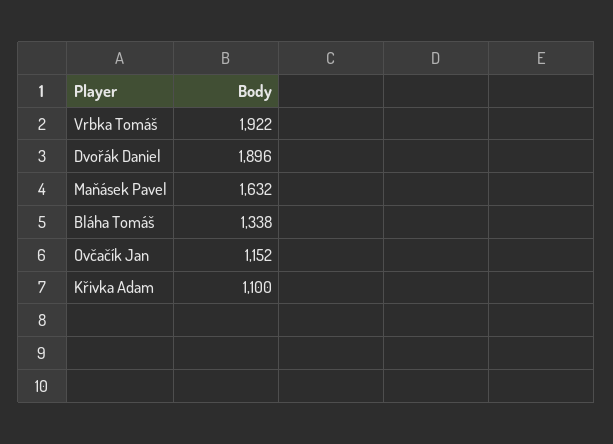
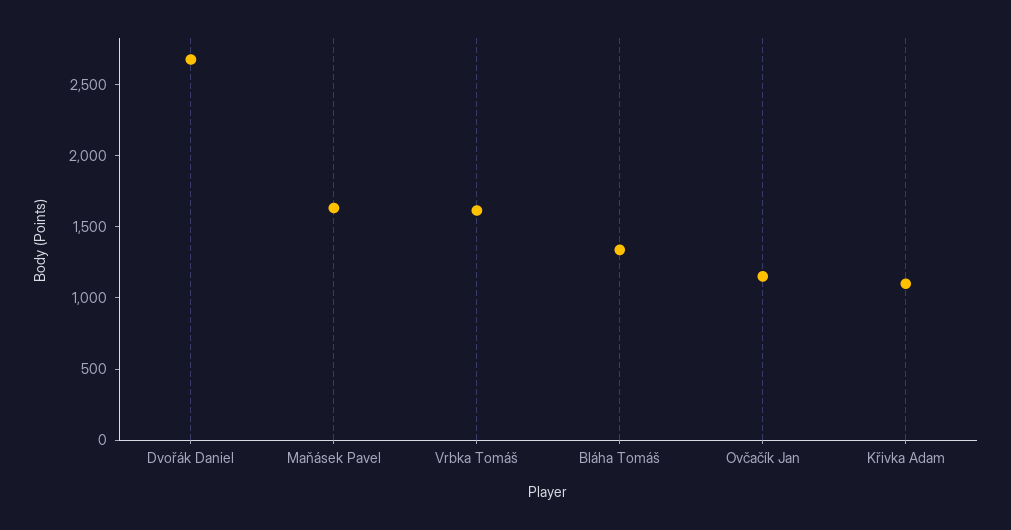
Vrbka Tomáš: 1922 -> 1600
Dvořák Daniel: 1896 -> 2700

